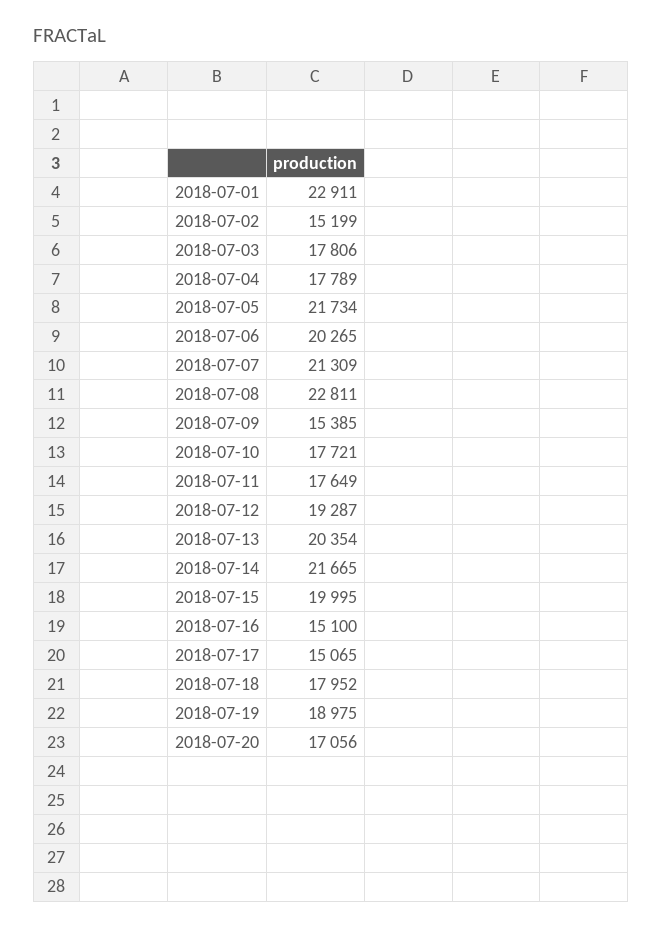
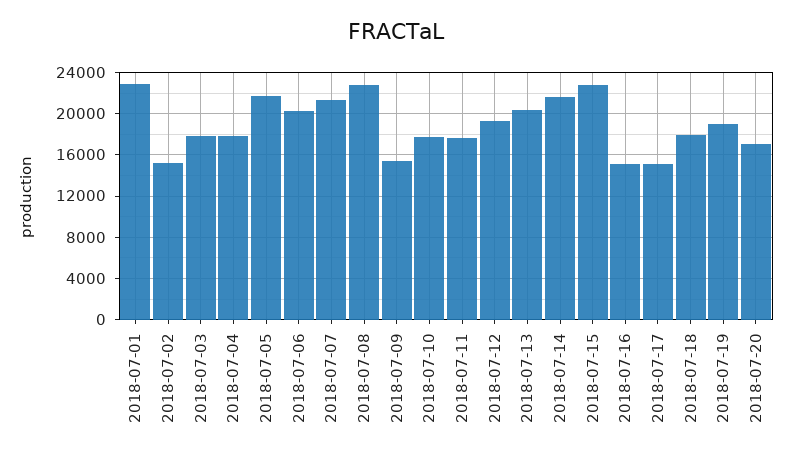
2018-07-15: 19995 -> 23000

